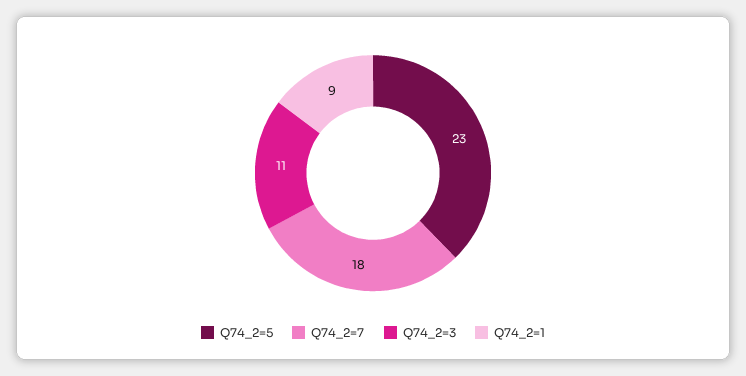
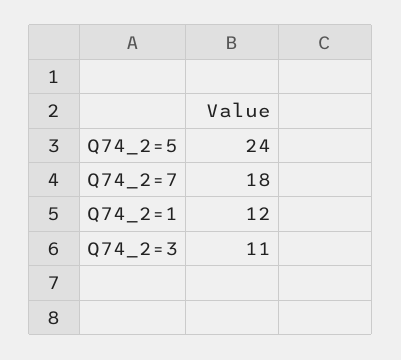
Q74_2=5: 23 -> 24
Q74_2=1: 9 -> 12

